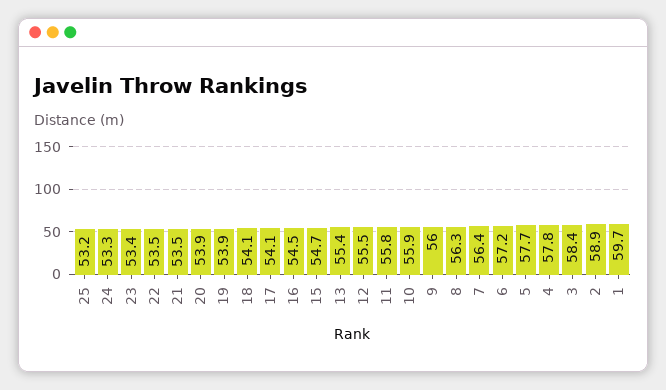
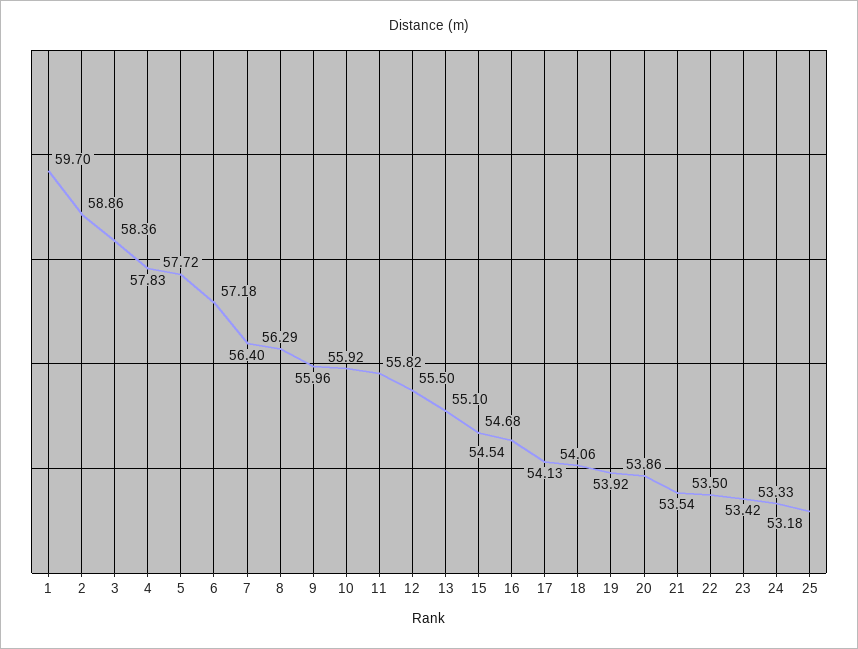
13: 55.4 -> 55.1

